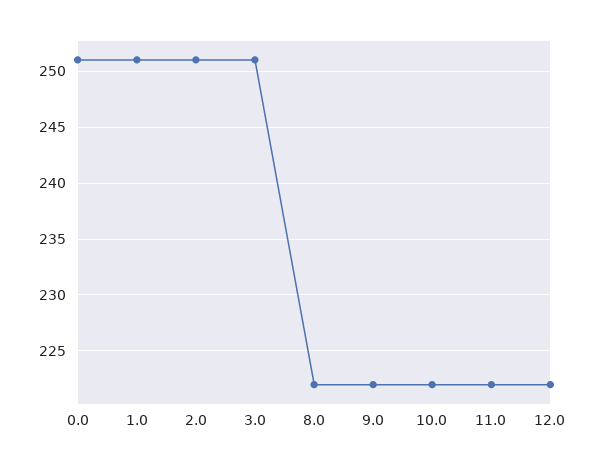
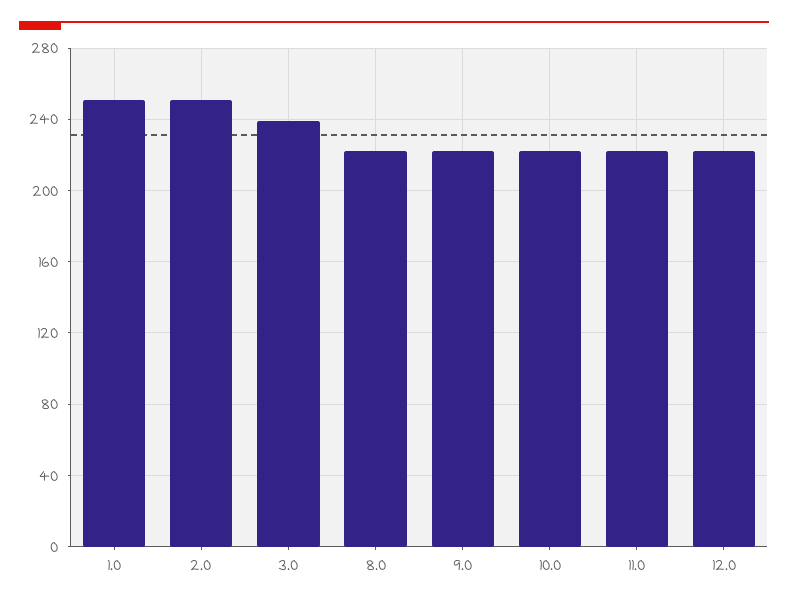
0.0: 251 -> none
3.0: 251 -> 240

